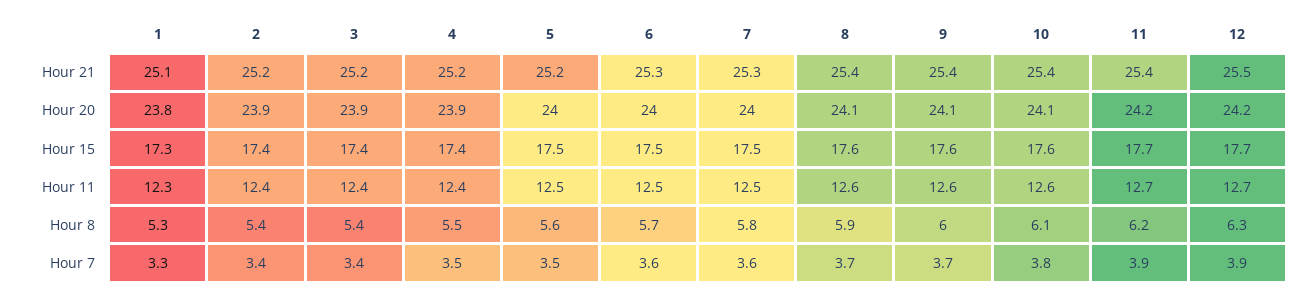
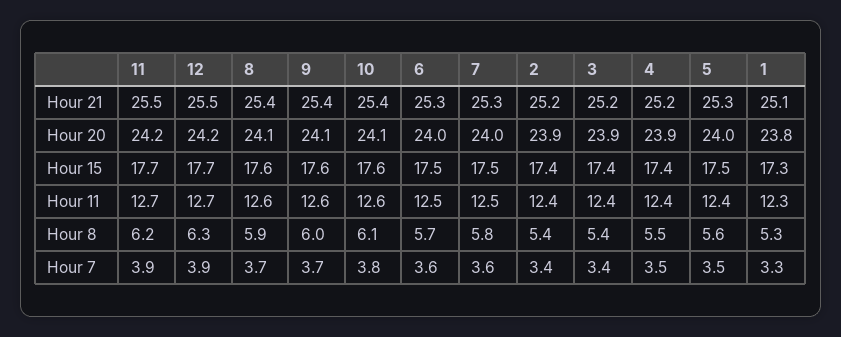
5, Hour 21: 25.2 -> 25.3
11, Hour 21: 25.4 -> 25.5
5, Hour 11: 12.5 -> 12.4

